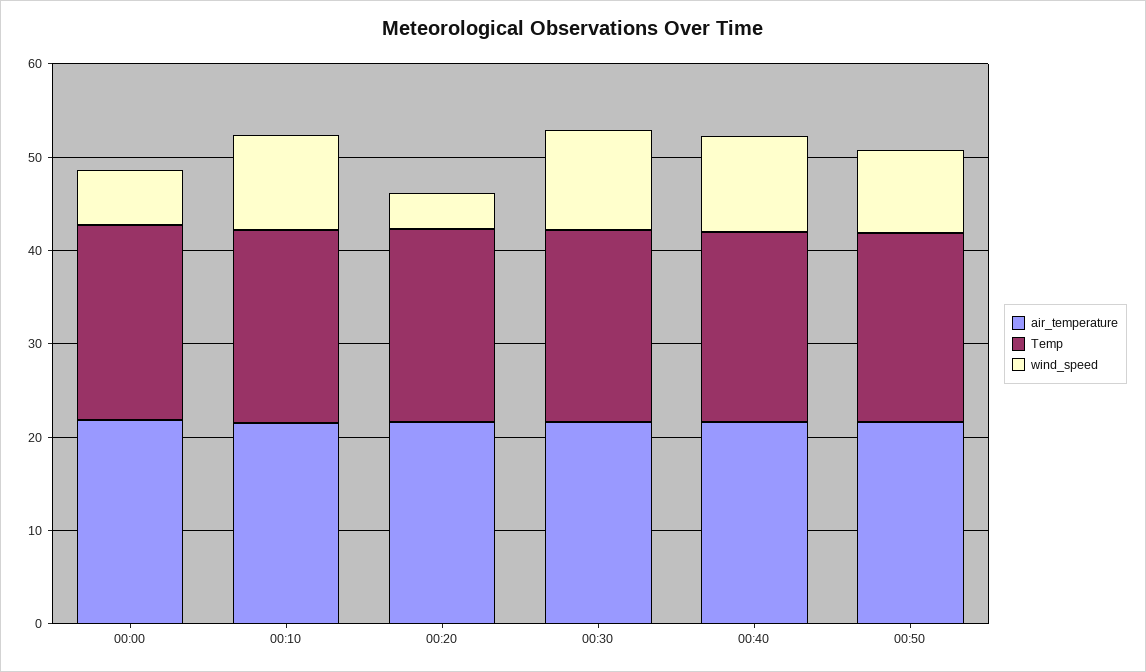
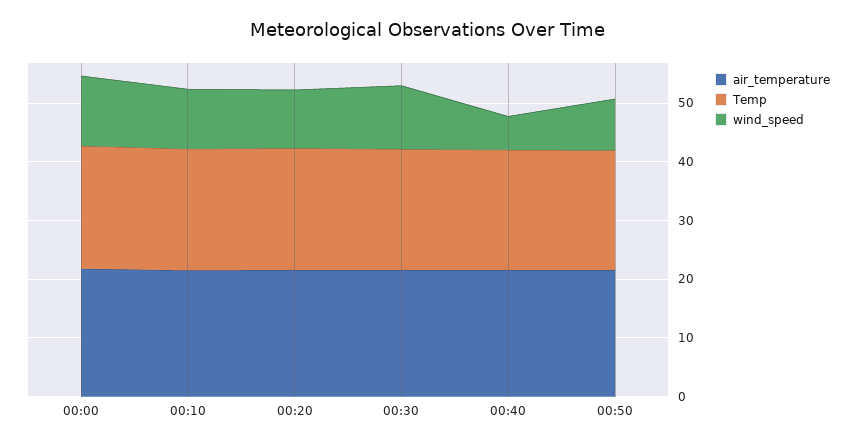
wind_speed, 00:00: 6 -> 12
wind_speed, 00:20: 4 -> 10
wind_speed, 00:40: 10 -> 6

